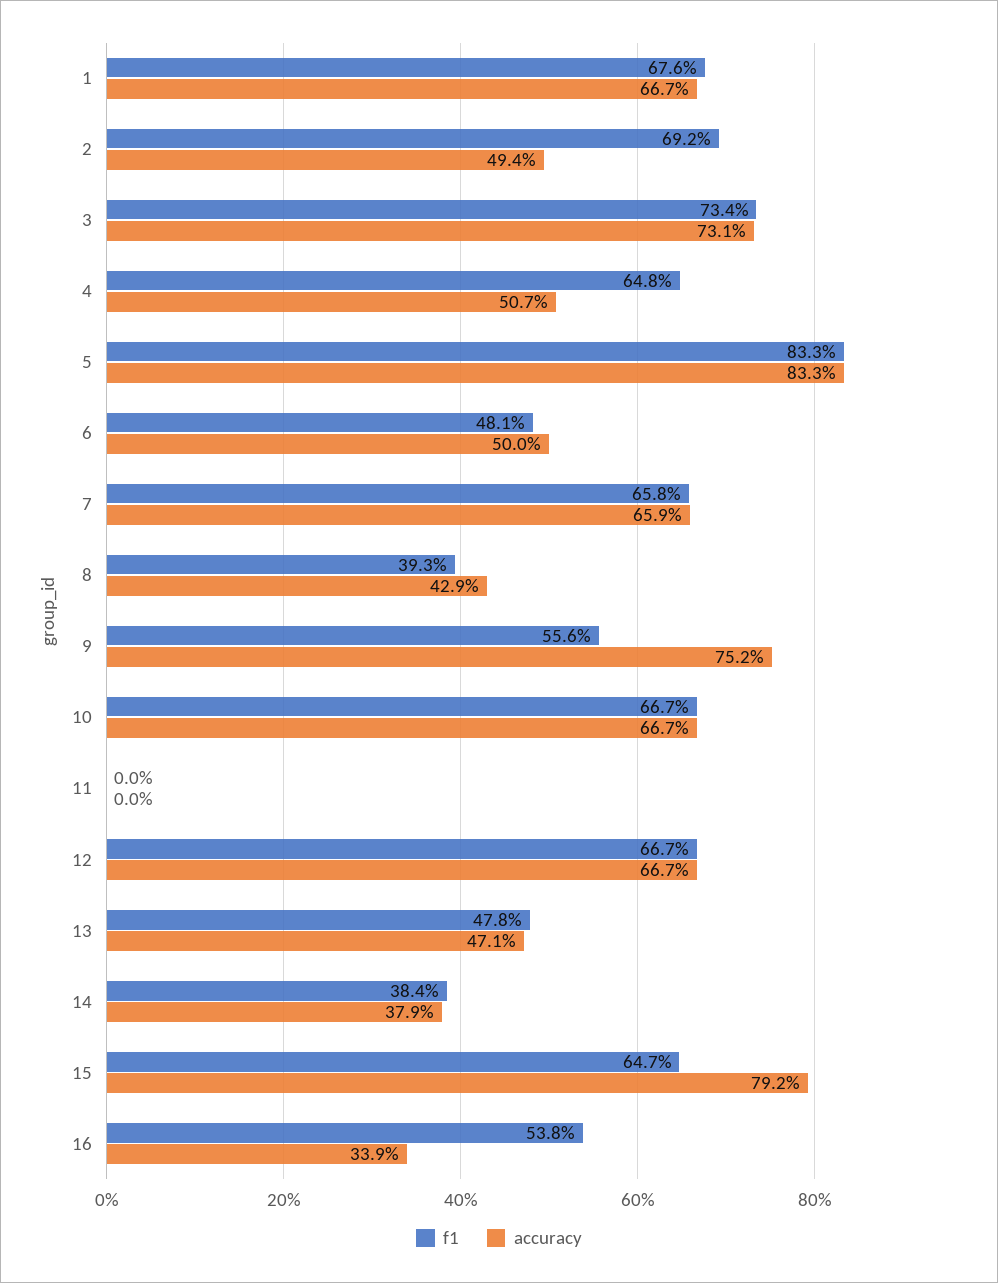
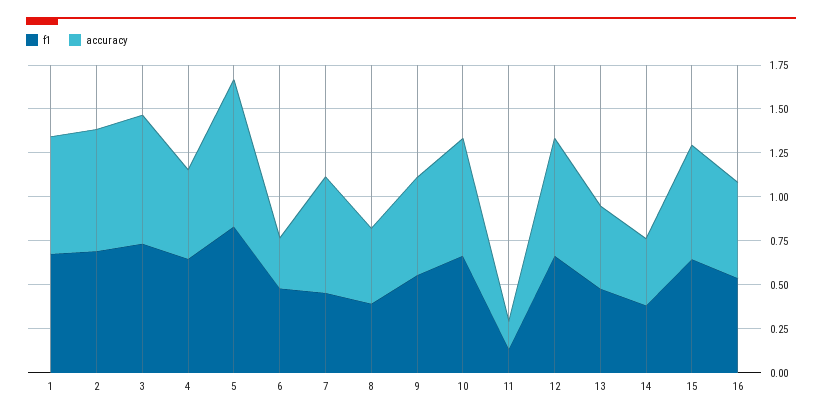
accuracy, 2: 0.494 -> 0.7
accuracy, 6: 0.5 -> 0.3
f1, 7: 0.658 -> 0.45
accuracy, 9: 0.752 -> 0.55
f1, 11: 0 -> 0.15
accuracy, 11: 0 -> 0.15
accuracy, 15: 0.792 -> 0.65
accuracy, 16: 0.339 -> 0.55

